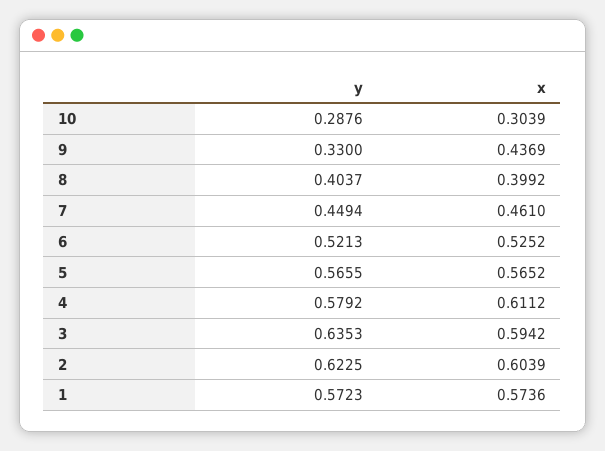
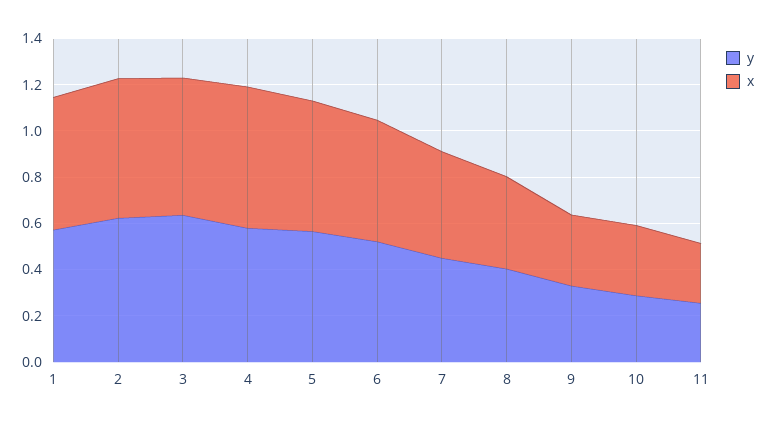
x, 9: 0.4369 -> 0.3
y, 11: none -> 0.25
x, 11: none -> 0.25

